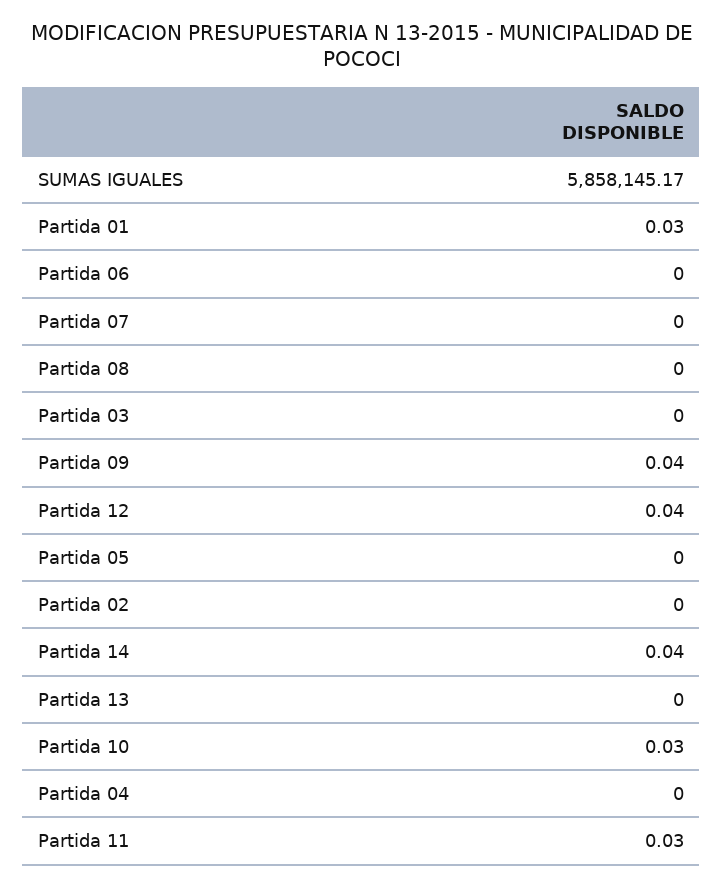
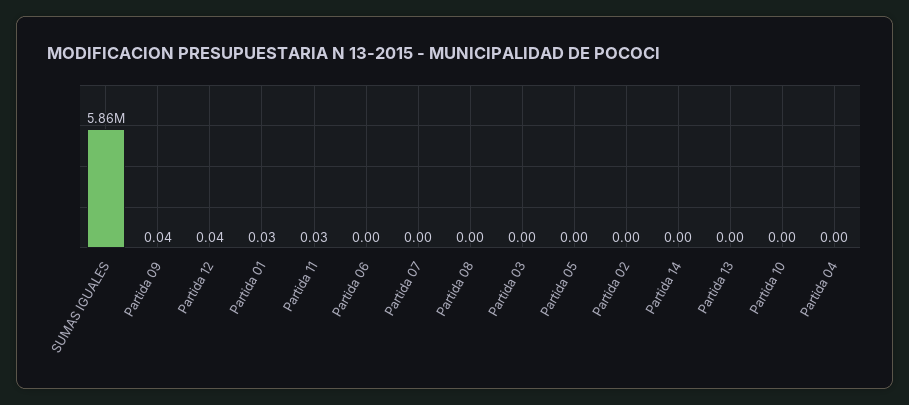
Partida 14: 0.04 -> 0
Partida 10: 0.03 -> 0

